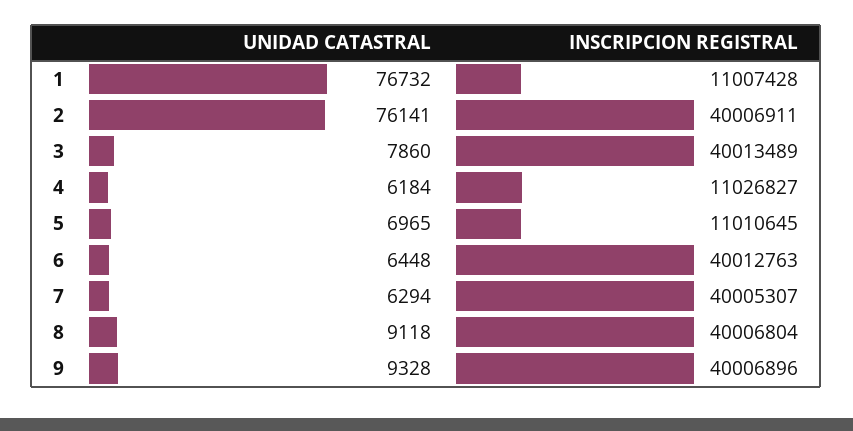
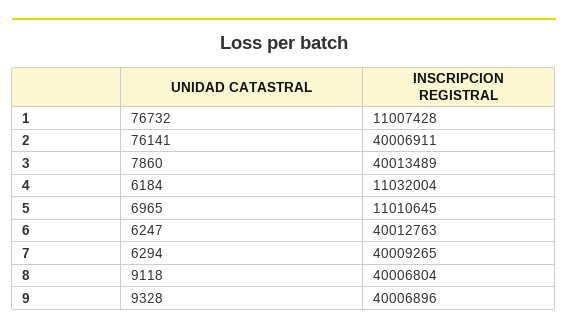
INSCRIPCION REGISTRAL, 4: 11026827 -> 11032004
UNIDAD CATASTRAL, 6: 6448 -> 6247
INSCRIPCION REGISTRAL, 7: 40005307 -> 40009265

